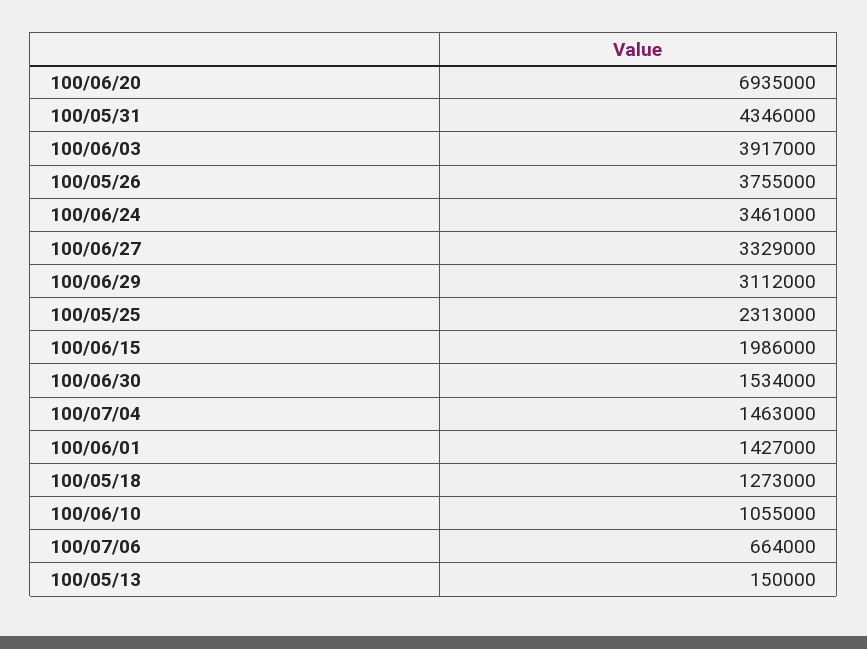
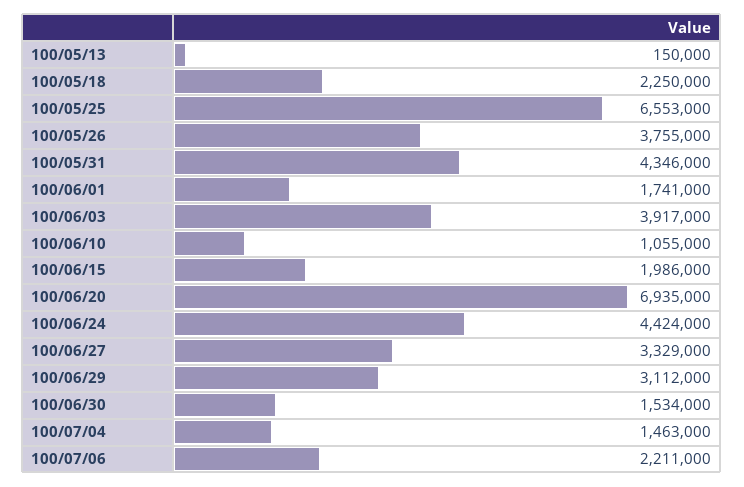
100/06/24: 3461000 -> 4424000
100/05/25: 2313000 -> 6553000
100/06/01: 1427000 -> 1741000
100/05/18: 1273000 -> 2250000
100/07/06: 664000 -> 2211000

